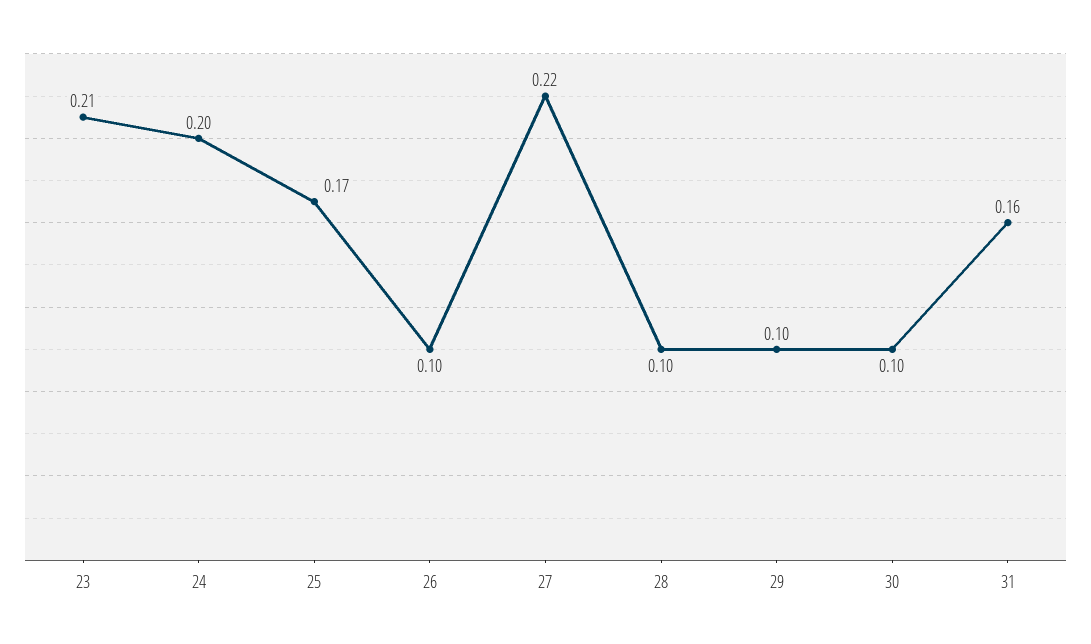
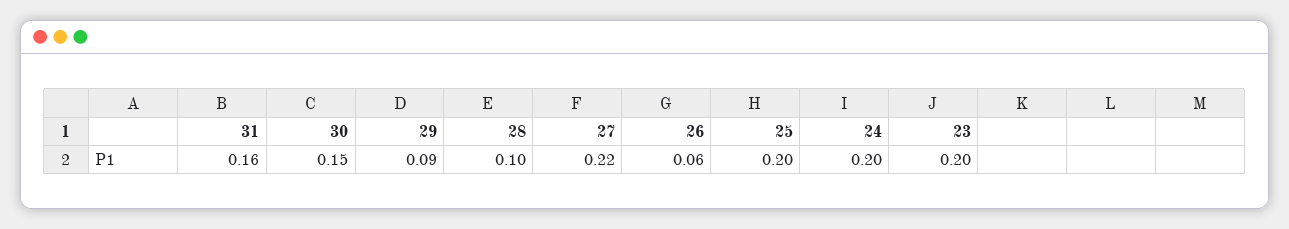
23: 0.21 -> 0.2
25: 0.17 -> 0.2
26: 0.1 -> 0.06
29: 0.1 -> 0.09
30: 0.1 -> 0.15

